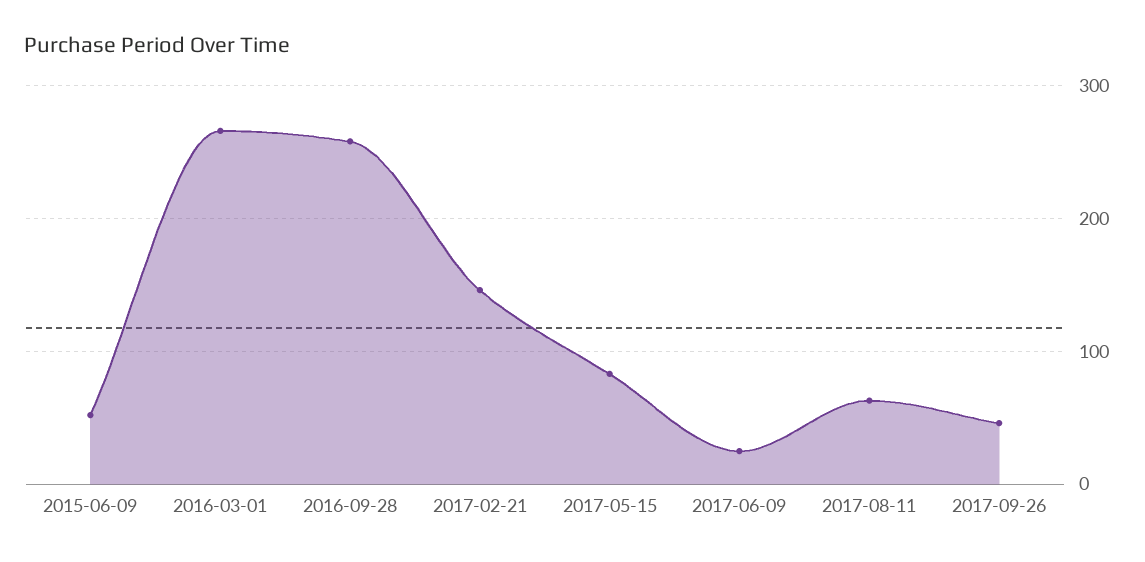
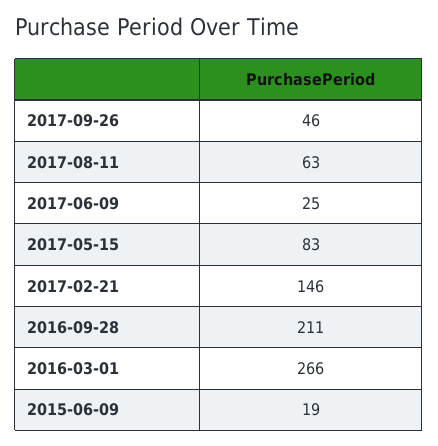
2015-06-09: 50 -> 19
2016-09-28: 260 -> 211

